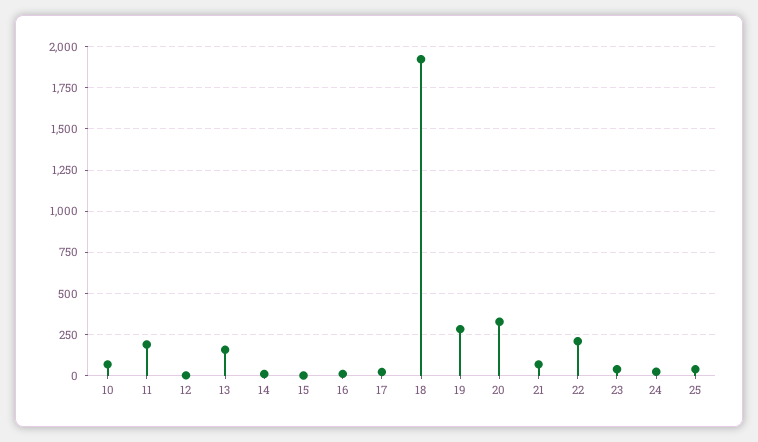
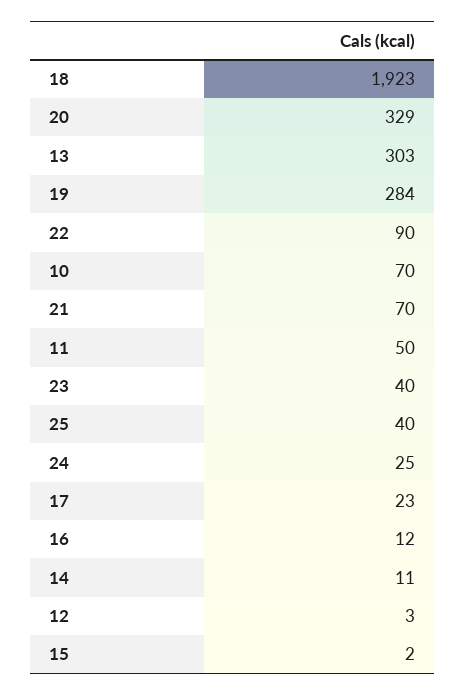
11: 200 -> 50
13: 150 -> 303
22: 200 -> 90

